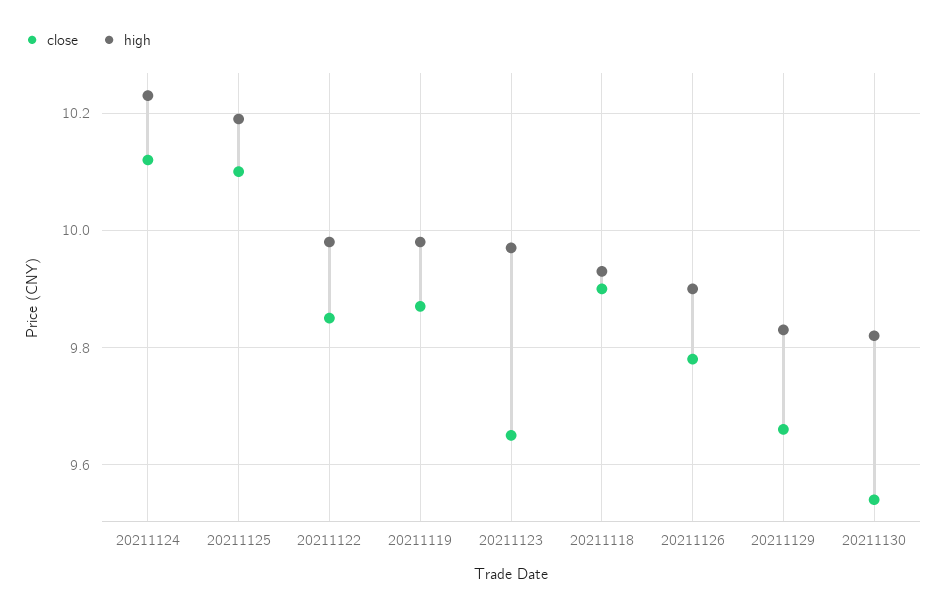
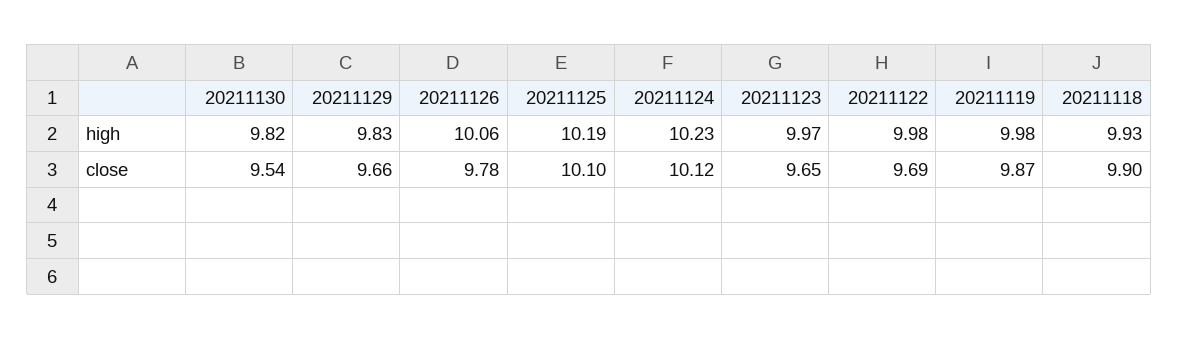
close, 20211122: 9.85 -> 9.69
high, 20211126: 9.9 -> 10.06

